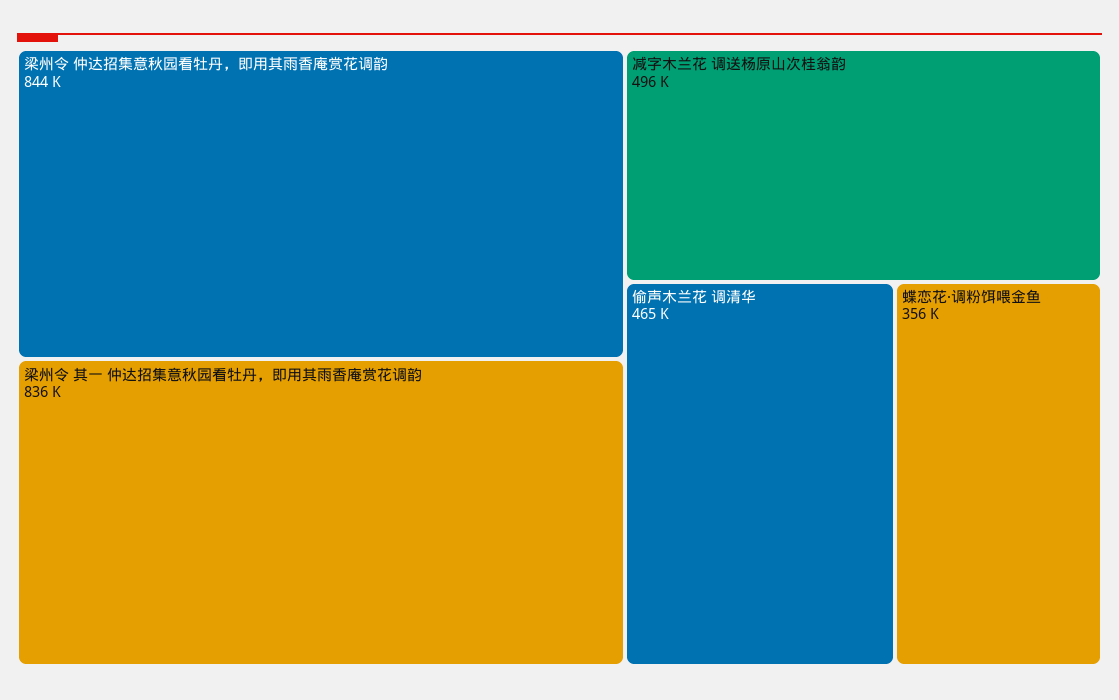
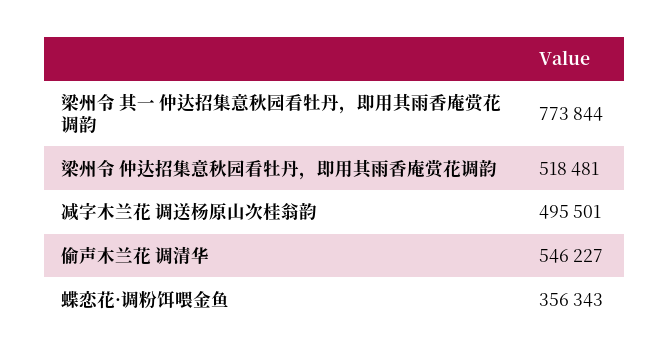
梁州令 仲达招集意秋园看牡丹，即用其雨香庵赏花调韵: 844000 -> 518481
梁州令 其一 仲达招集意秋园看牡丹，即用其雨香庵赏花调韵: 836000 -> 773844
偷声木兰花 调清华: 465000 -> 546227

